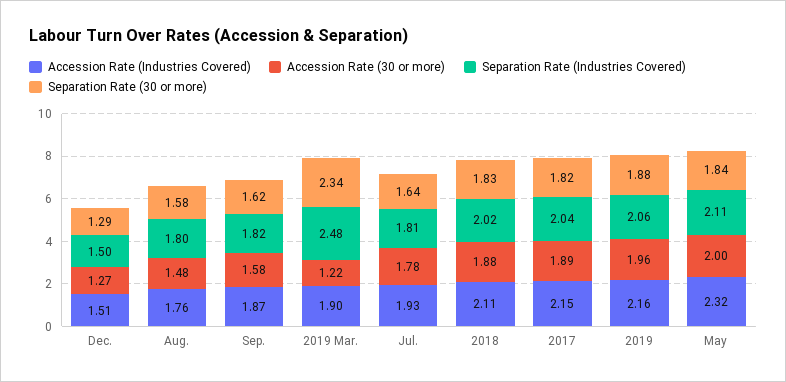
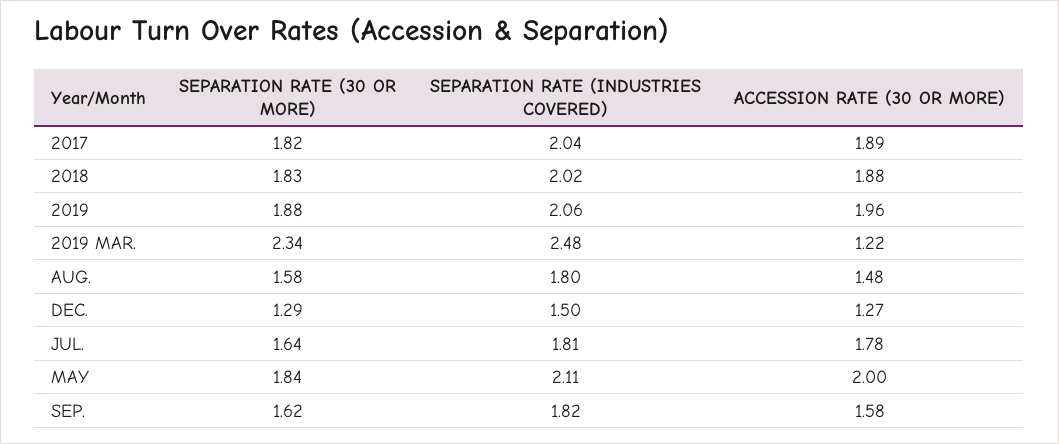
Accession Rate (Industries Covered), Dec.: 1.51 -> none
Accession Rate (Industries Covered), Aug.: 1.76 -> none
Accession Rate (Industries Covered), Sep.: 1.87 -> none
Accession Rate (Industries Covered), 2019 Mar.: 1.9 -> none
Accession Rate (Industries Covered), Jul.: 1.93 -> none
Accession Rate (Industries Covered), 2018: 2.11 -> none
Accession Rate (Industries Covered), 2017: 2.15 -> none
Accession Rate (Industries Covered), 2019: 2.16 -> none
Accession Rate (Industries Covered), May: 2.32 -> none

